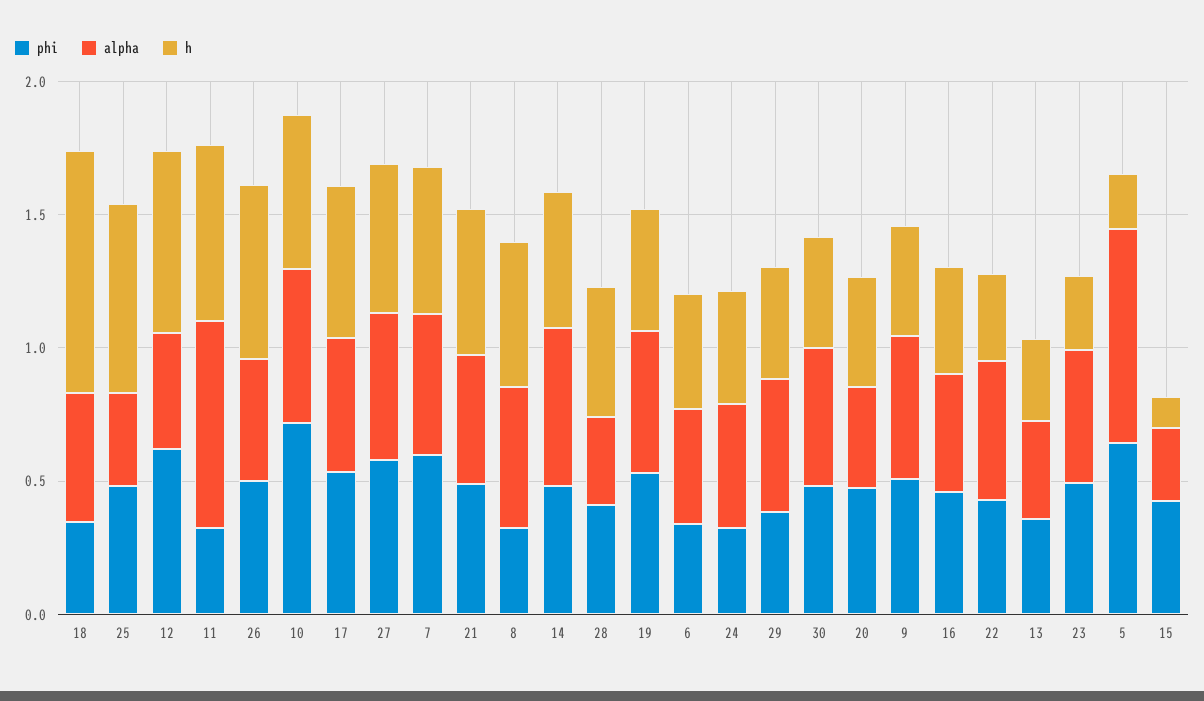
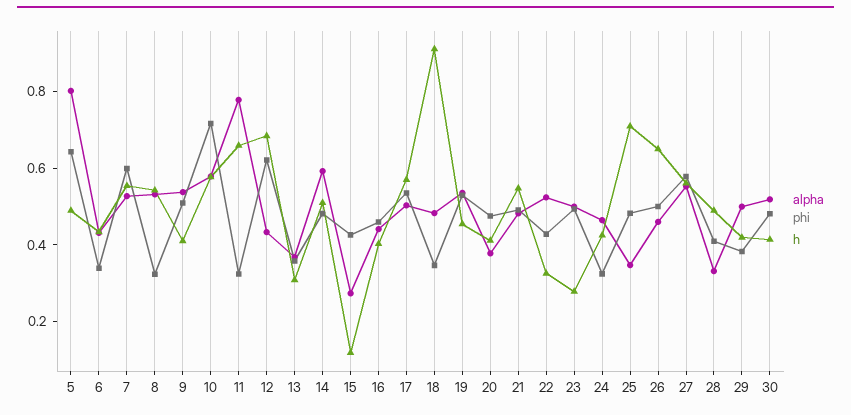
h, 5: 0.2 -> 0.5

